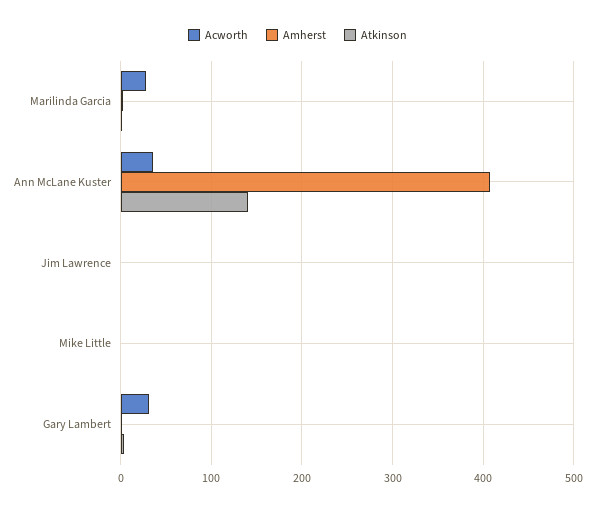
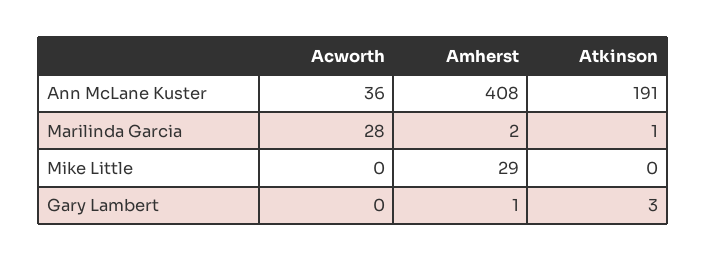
Atkinson, Ann McLane Kuster: 140 -> 191
Acworth, Jim Lawrence: 0 -> none
Amherst, Jim Lawrence: 0 -> none
Atkinson, Jim Lawrence: 0 -> none
Amherst, Mike Little: 0 -> 29
Acworth, Gary Lambert: 30 -> 0

